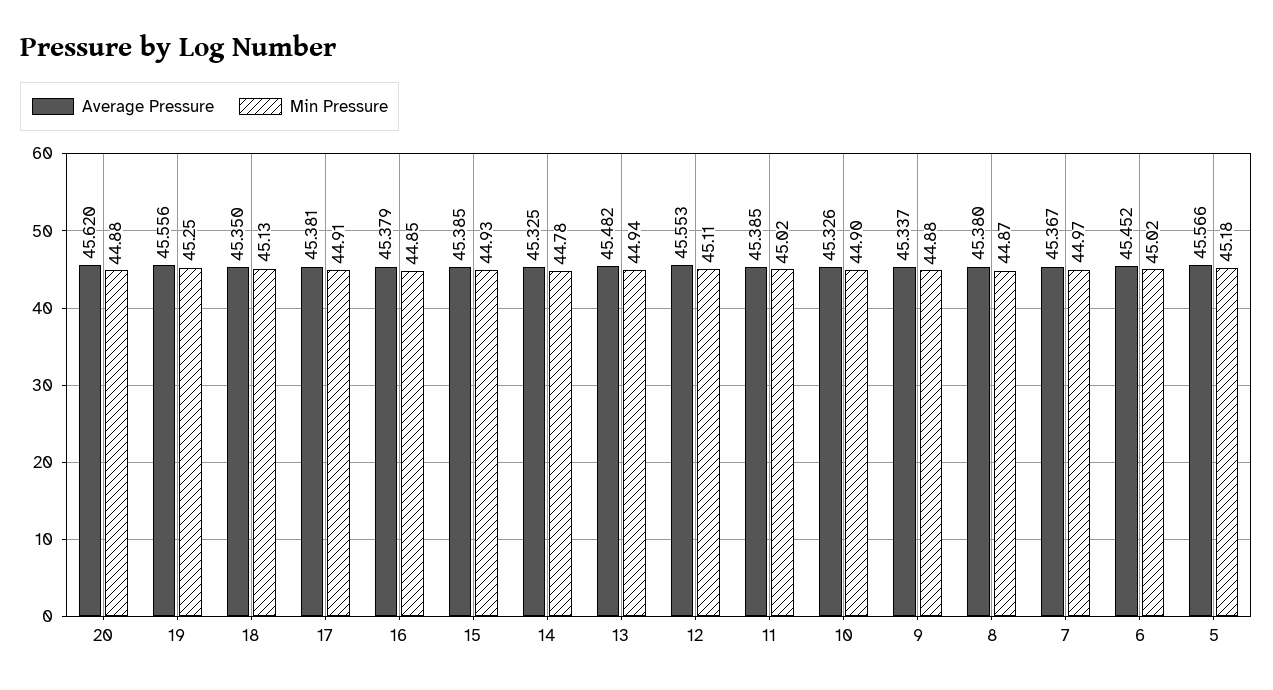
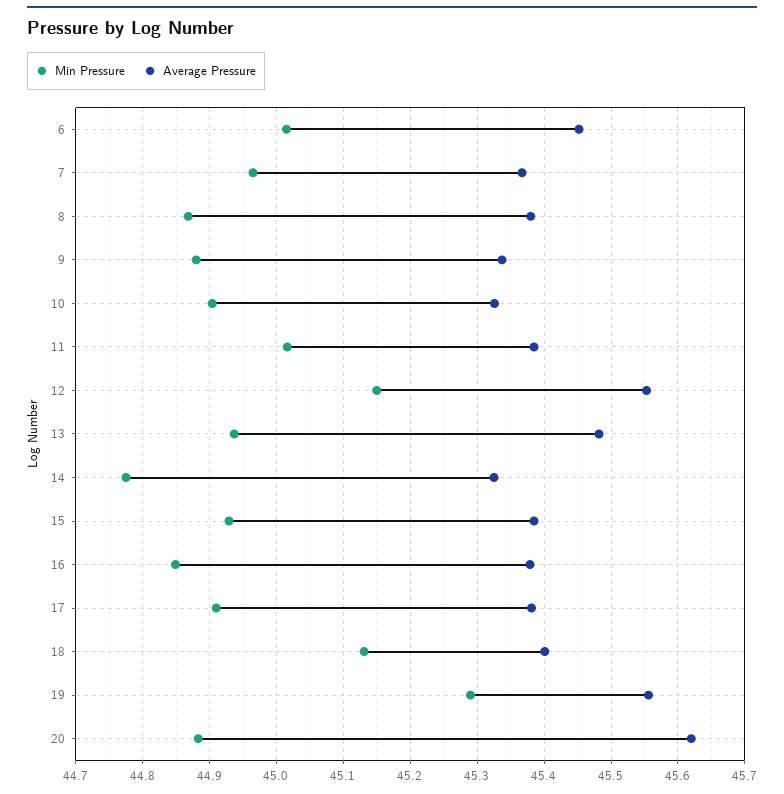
Min Pressure, 19: 45.25 -> 45.29
Average Pressure, 18: 45.35 -> 45.4
Min Pressure, 12: 45.11 -> 45.15
Average Pressure, 5: 45.566 -> none
Min Pressure, 5: 45.18 -> none

